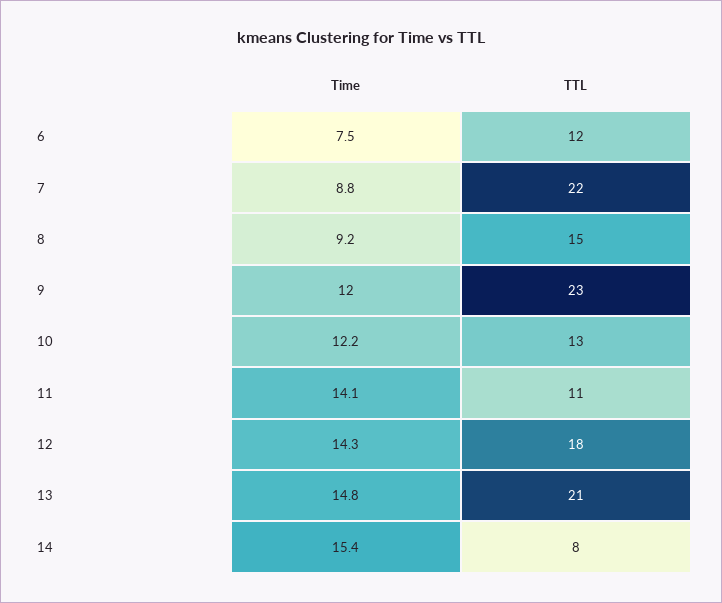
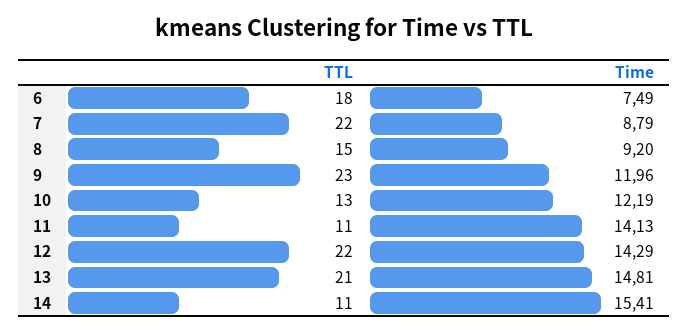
TTL, 6: 12 -> 18
TTL, 12: 18 -> 22
TTL, 14: 8 -> 11

